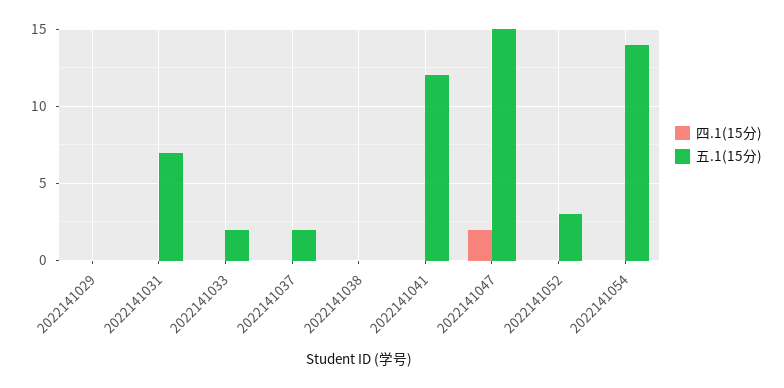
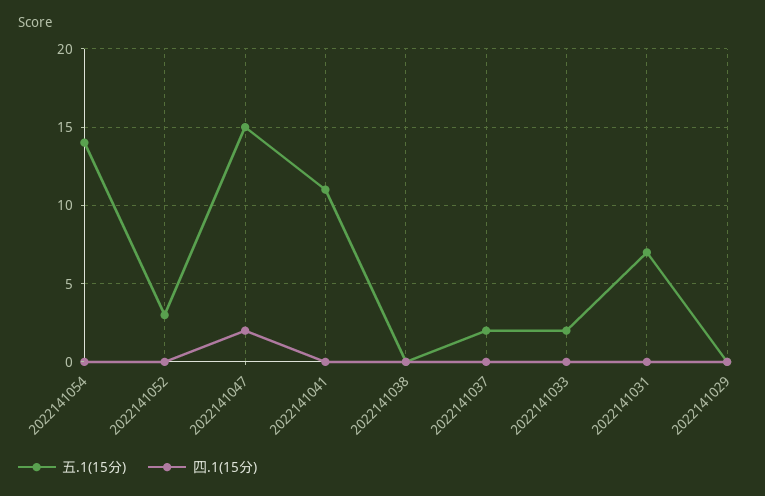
五.1(15分), 2022141041: 12 -> 11

